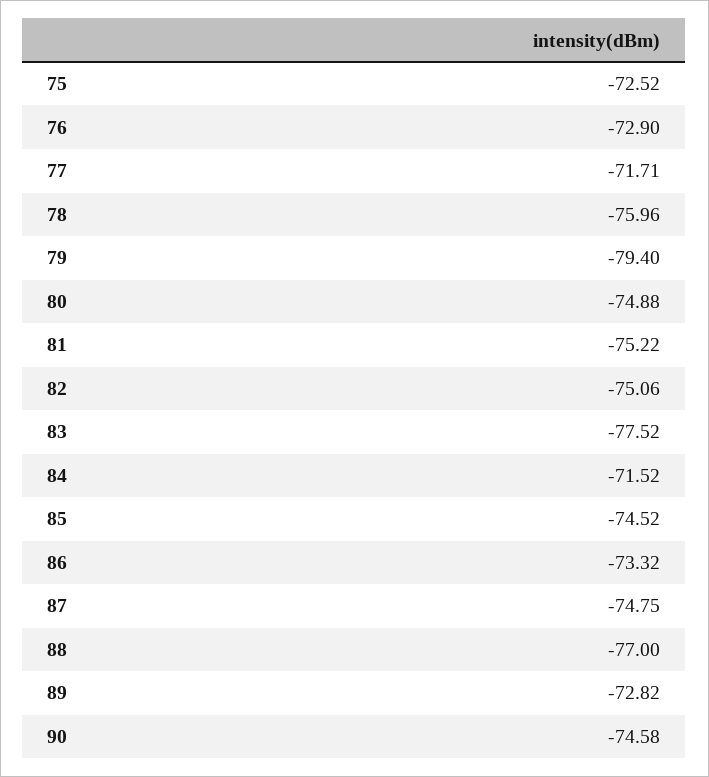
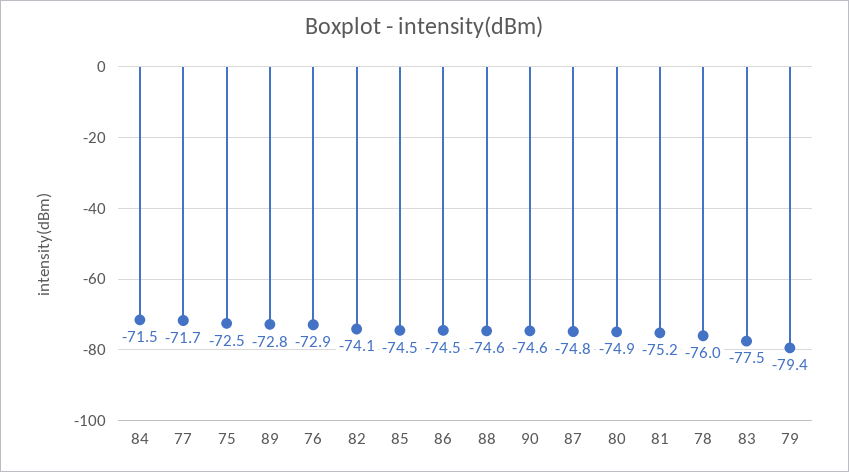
82: -75.06 -> -74.1
86: -73.32 -> -74.5
88: -77 -> -74.6

